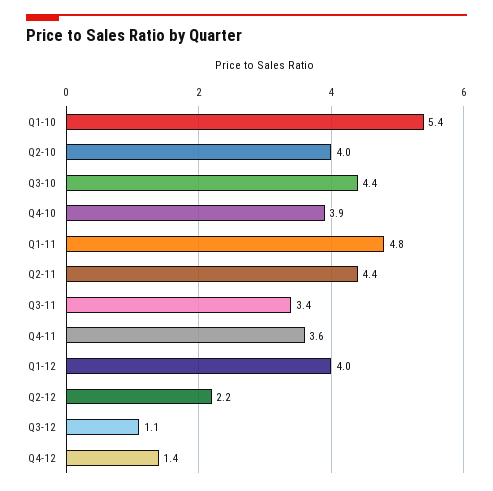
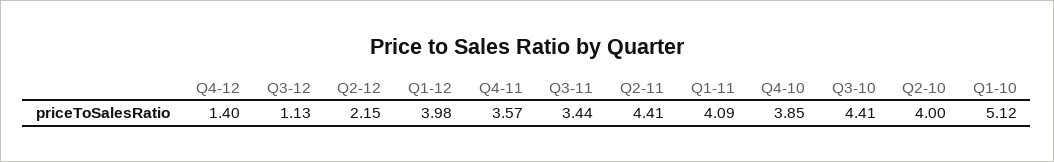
Q1-10: 5.4 -> 5.12
Q1-11: 4.8 -> 4.09

